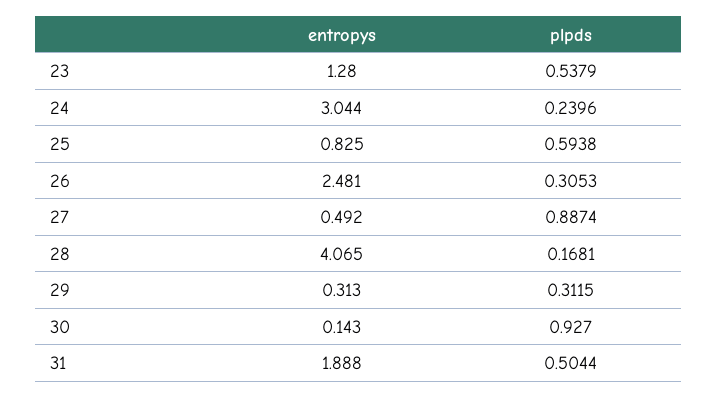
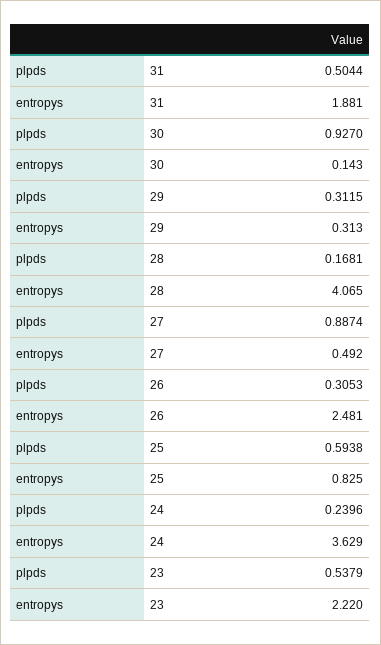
entropys, 23: 1.28 -> 2.22
entropys, 24: 3.044 -> 3.629
entropys, 31: 1.888 -> 1.881

